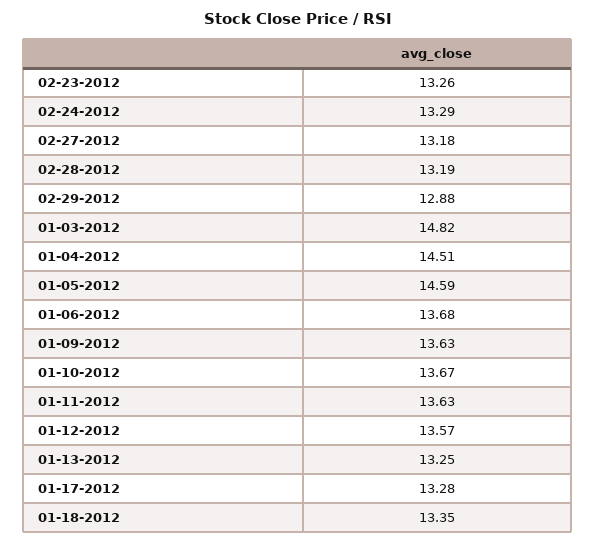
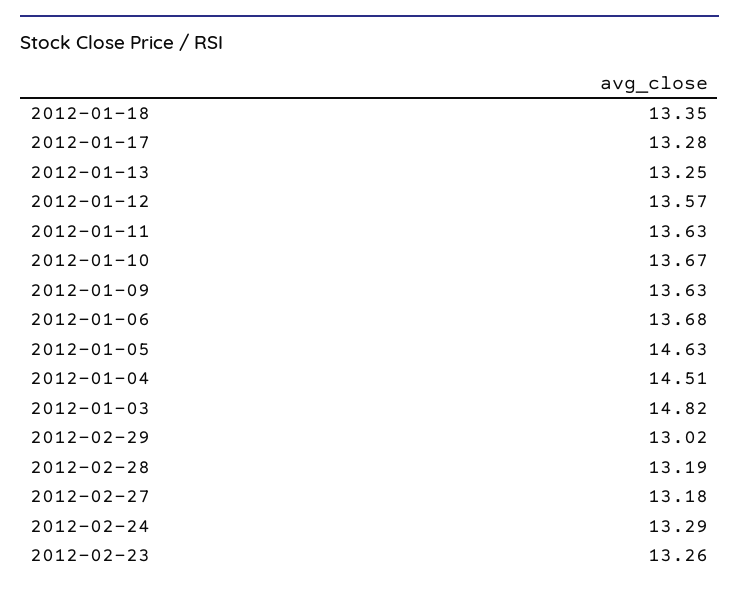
02-29-2012: 12.88 -> 13.02
01-05-2012: 14.59 -> 14.63

